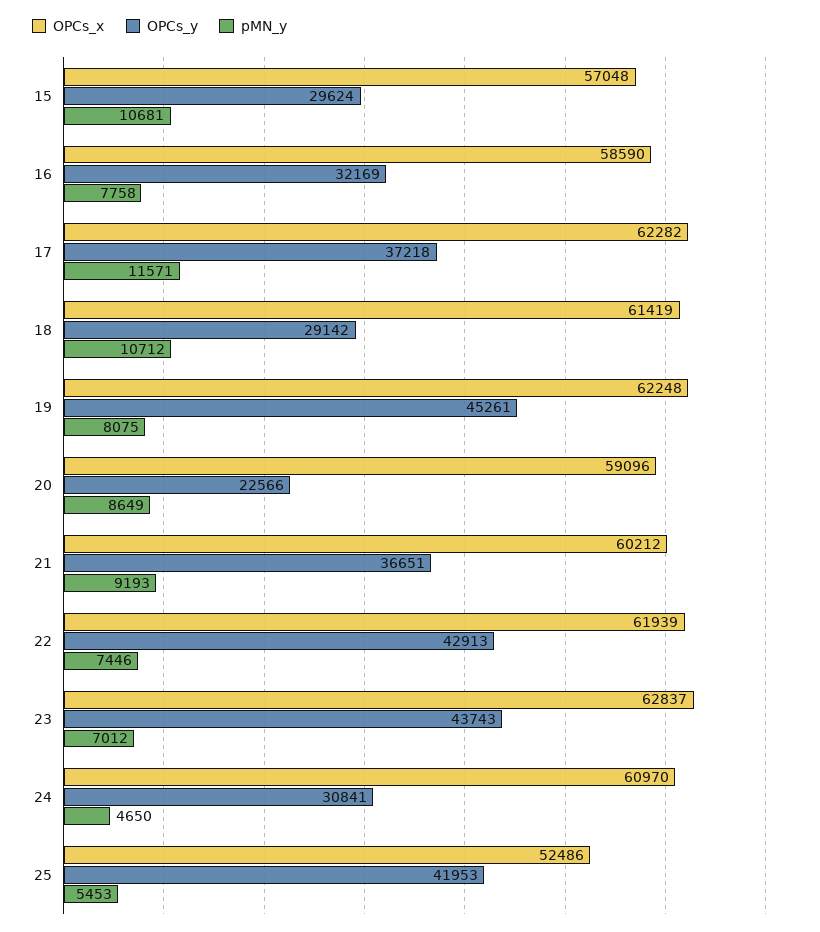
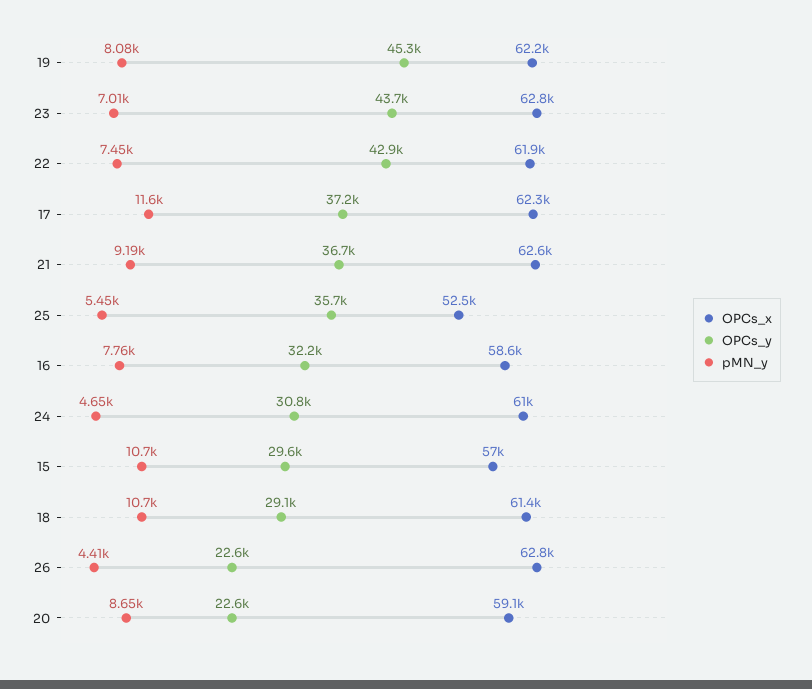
OPCs_x, 21: 60212 -> 62600
OPCs_y, 25: 41953 -> 35700
OPCs_x, 26: none -> 62800
OPCs_y, 26: none -> 22600
pMN_y, 26: none -> 4410

